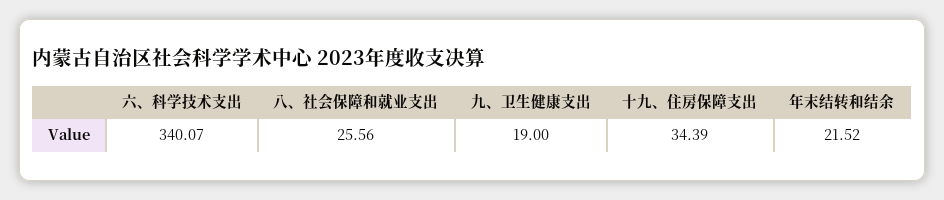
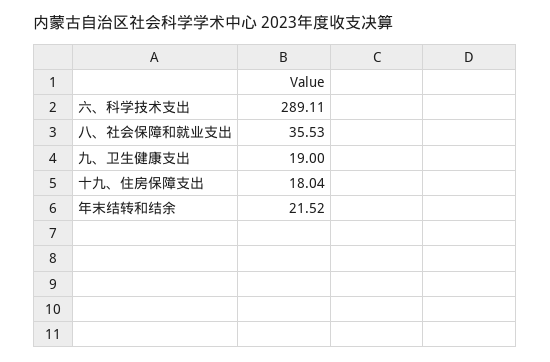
六、科学技术支出: 340.07 -> 289.11
八、社会保障和就业支出: 25.56 -> 35.53
十九、住房保障支出: 34.39 -> 18.04

